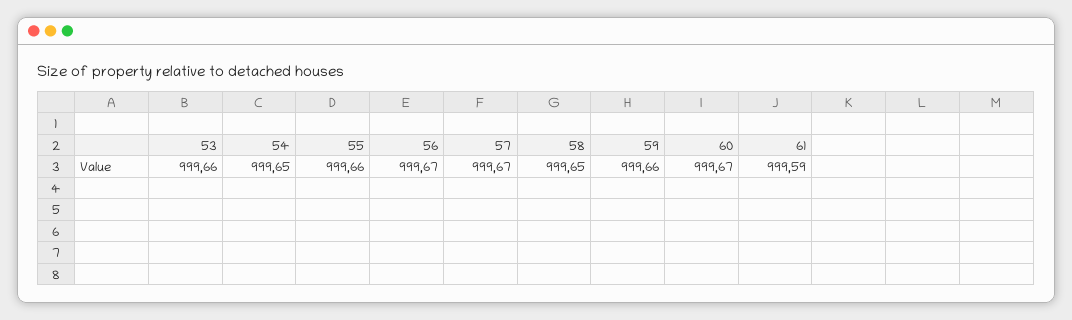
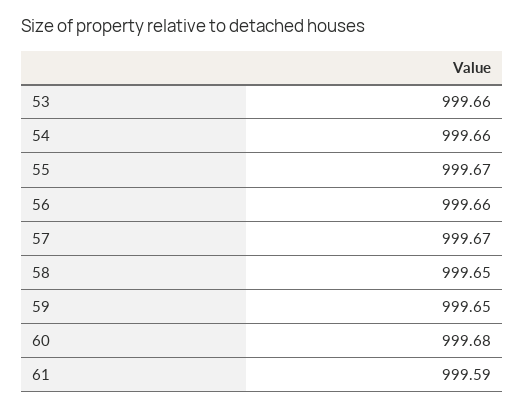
54: 999.65 -> 999.66
55: 999.66 -> 999.67
56: 999.67 -> 999.66
59: 999.66 -> 999.65
60: 999.67 -> 999.68

